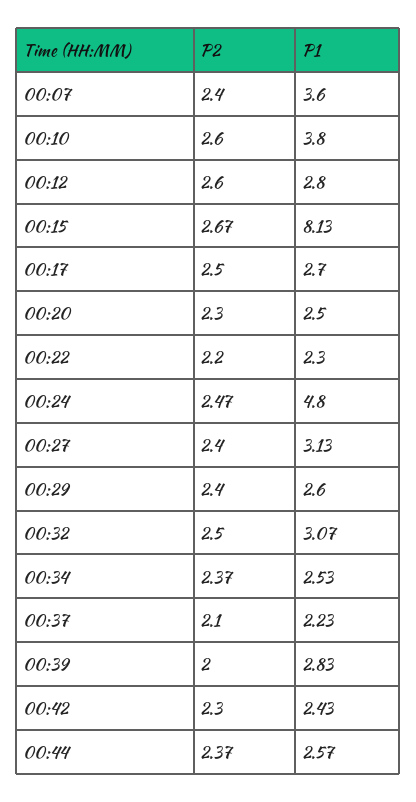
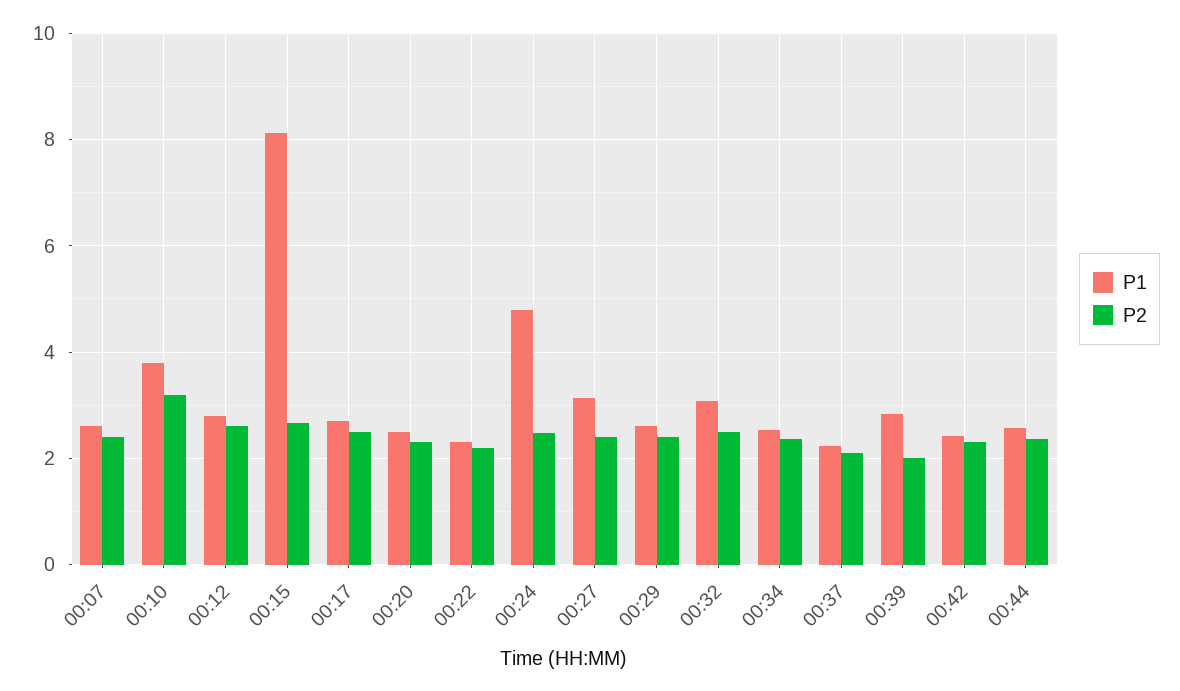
P1, 00:07: 3.6 -> 2.6
P2, 00:10: 2.6 -> 3.2

